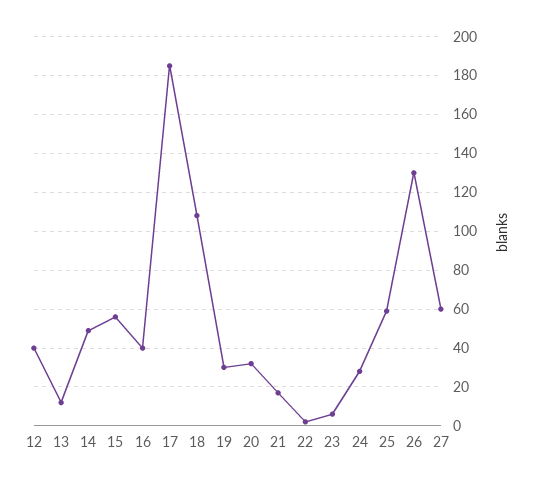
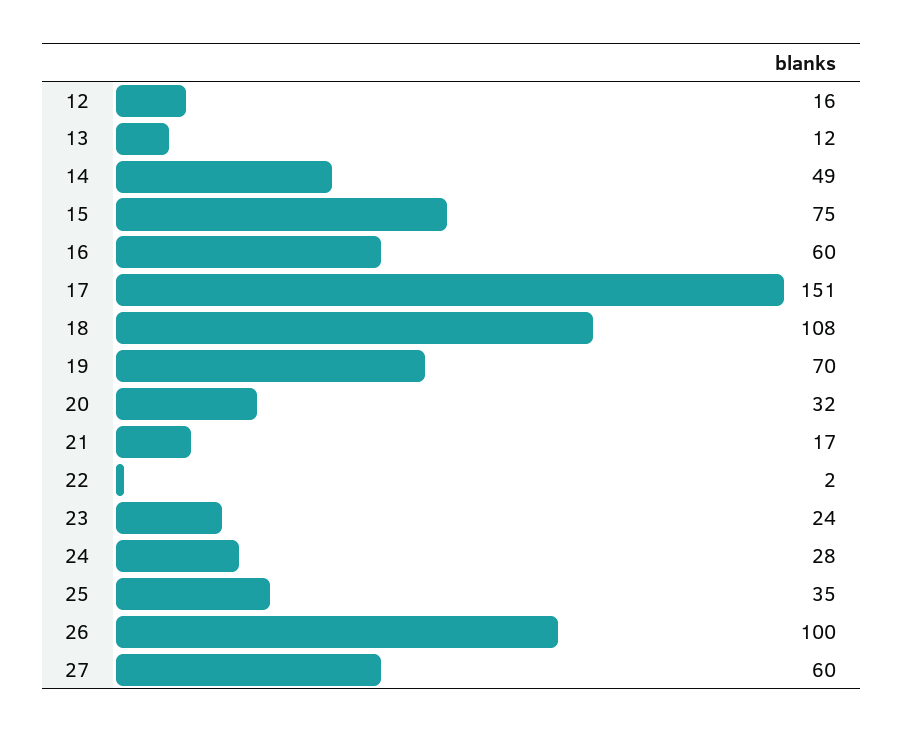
12: 40 -> 16
15: 55 -> 75
16: 40 -> 60
17: 185 -> 151
19: 30 -> 70
23: 5 -> 24
25: 60 -> 35
26: 130 -> 100

